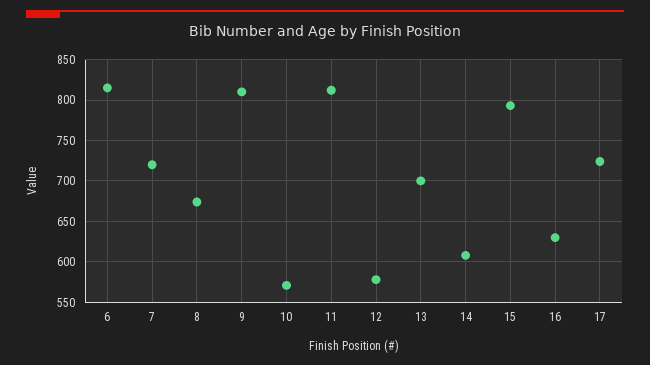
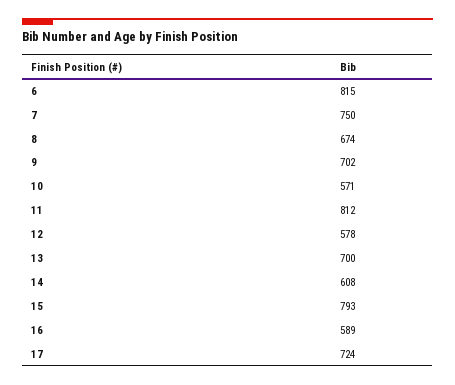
7: 720 -> 750
9: 810 -> 702
16: 630 -> 589

